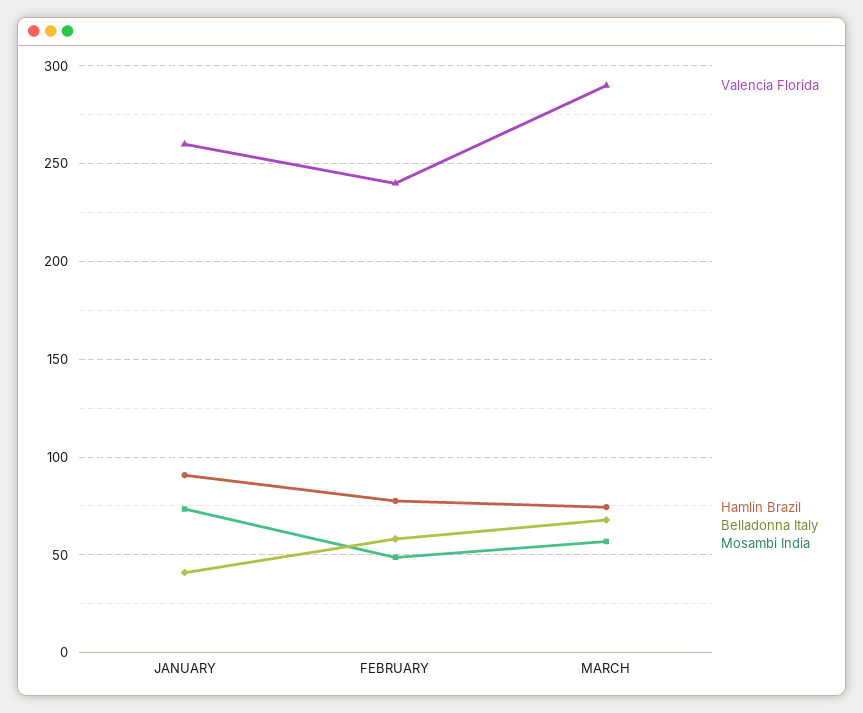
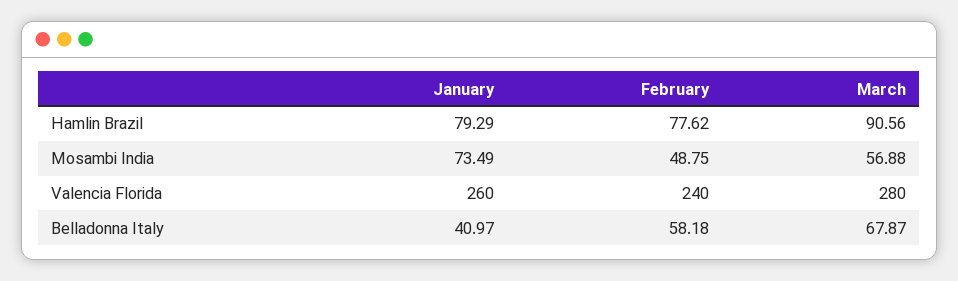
Hamlin Brazil, JANUARY: 90 -> 79.29
Valencia Florida, MARCH: 290 -> 280
Hamlin Brazil, MARCH: 75 -> 90.56

